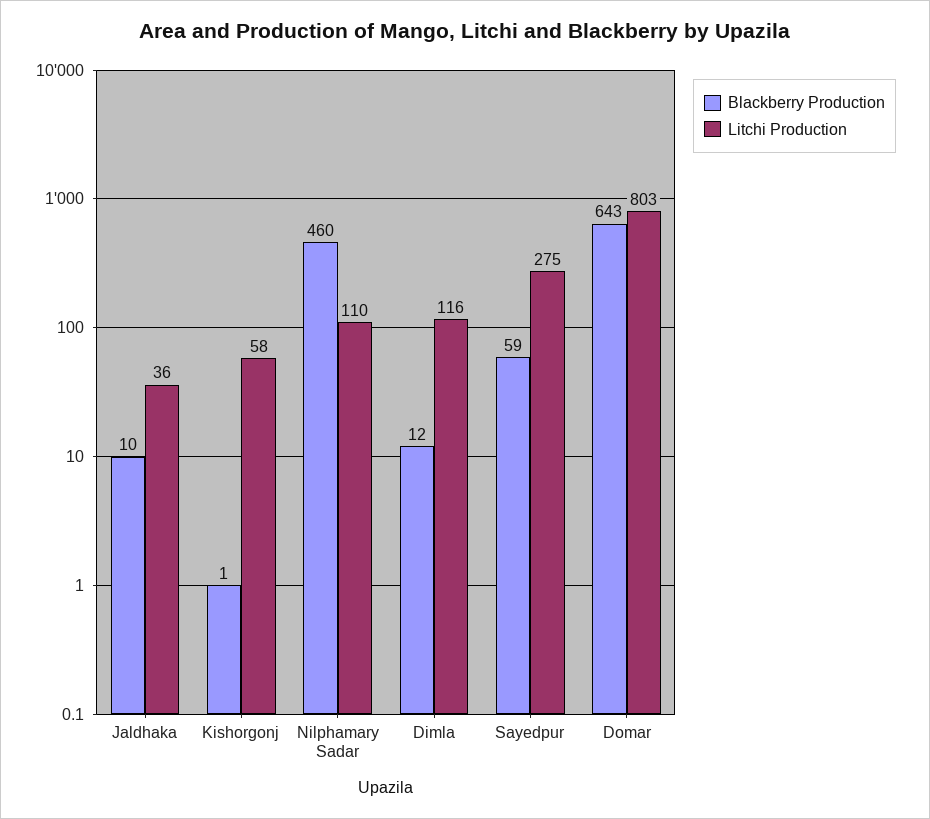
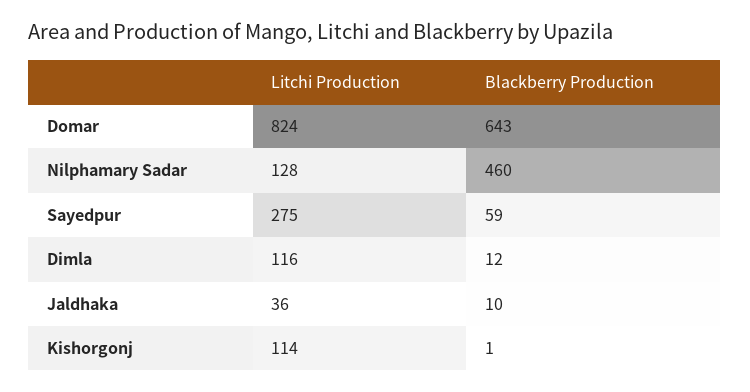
Litchi Production, Kishorgonj: 58 -> 114
Litchi Production, Nilphamary Sadar: 110 -> 128
Litchi Production, Domar: 803 -> 824

